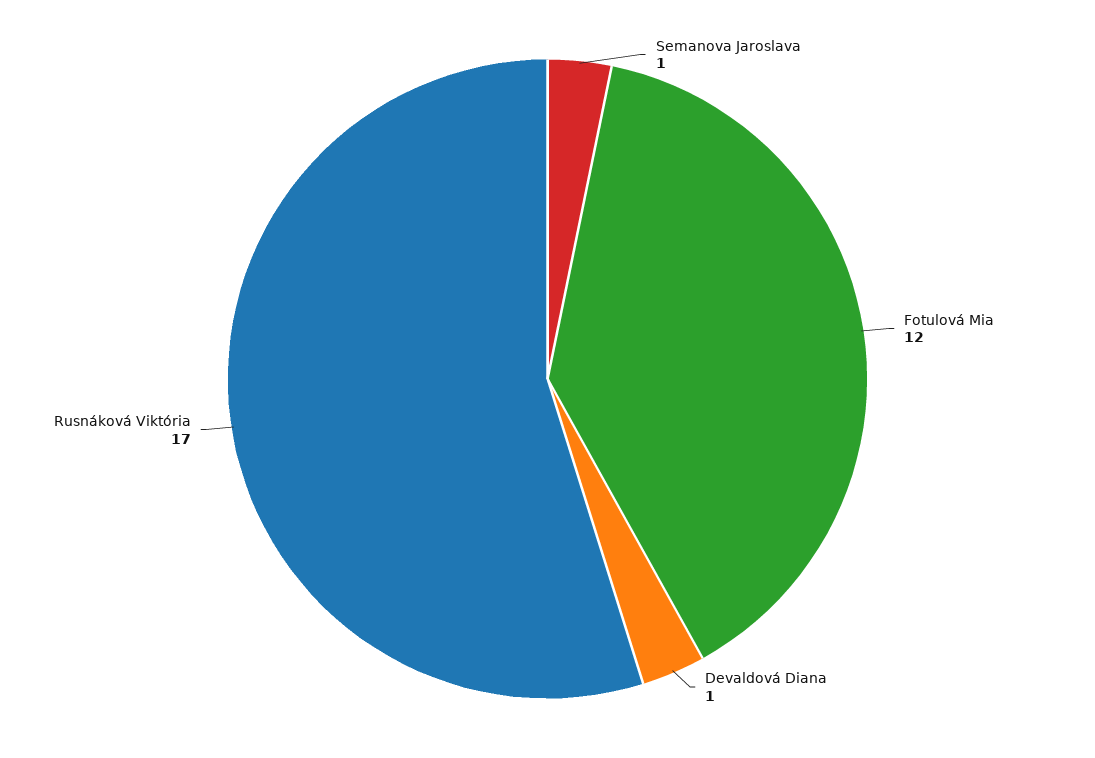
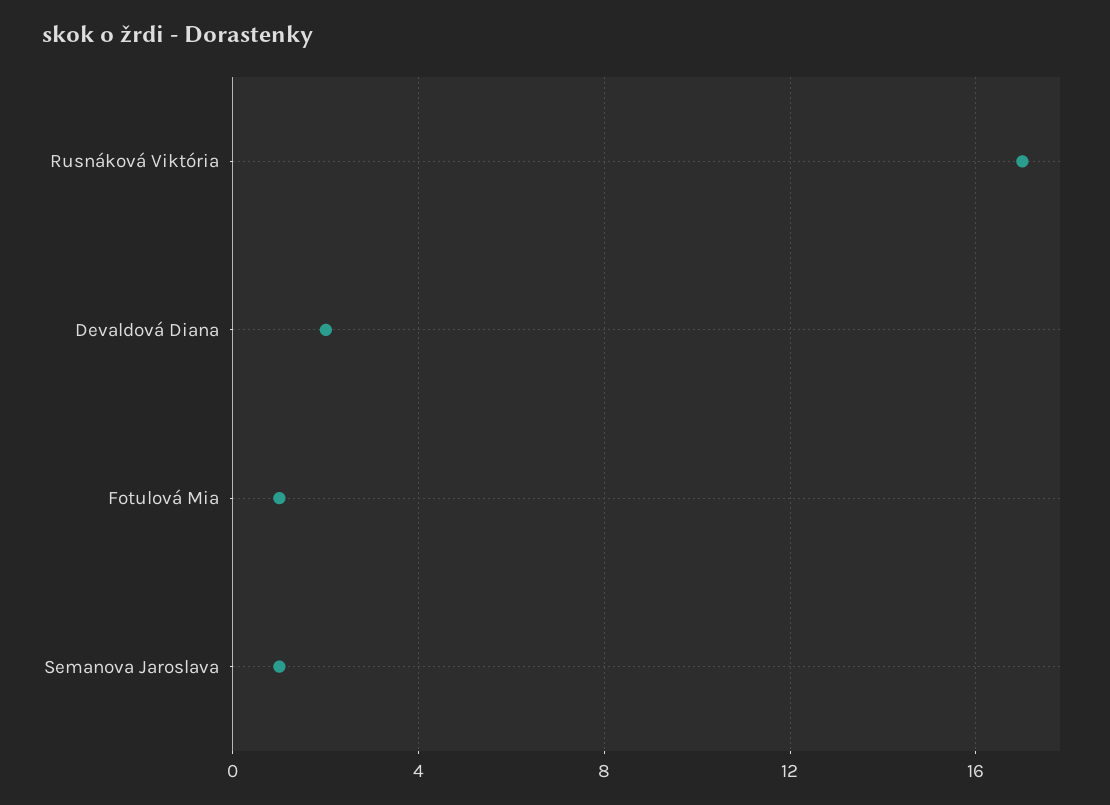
Fotulová Mia: 12 -> 1
Devaldová Diana: 1 -> 2

